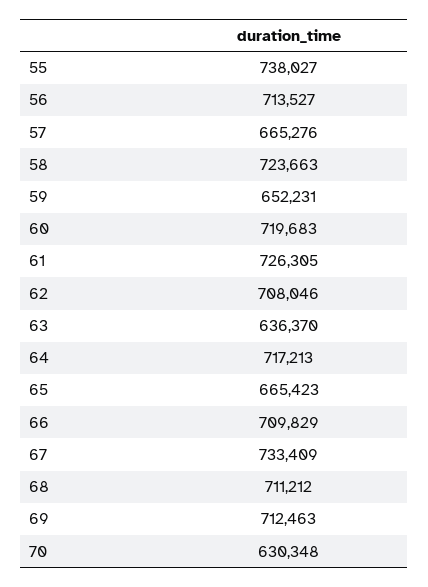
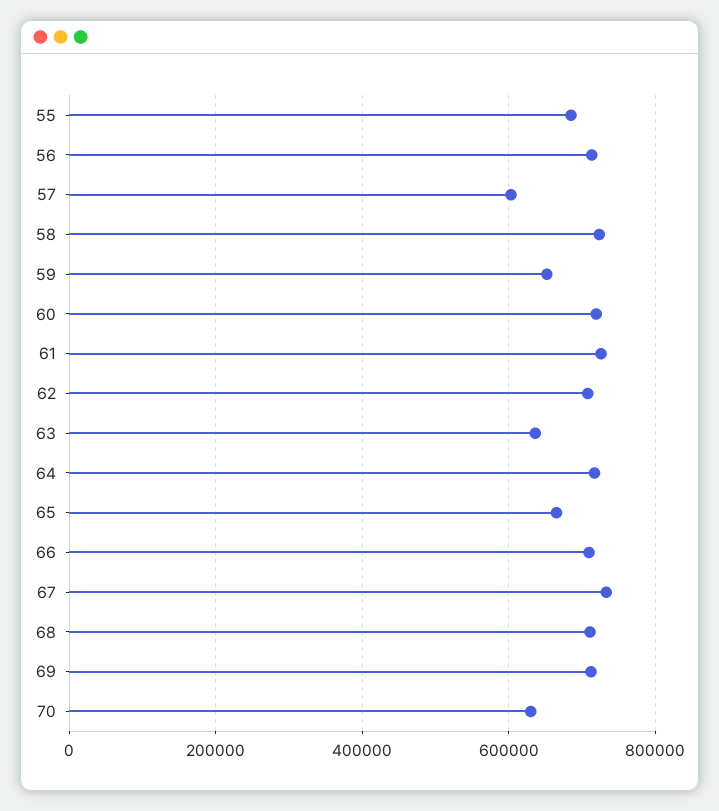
55: 738027 -> 680000
57: 665276 -> 600000

